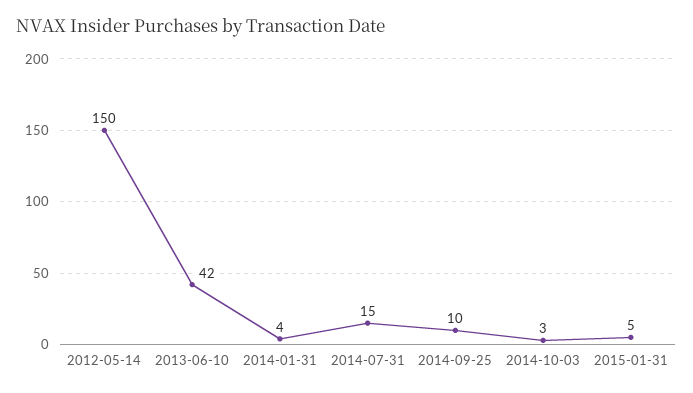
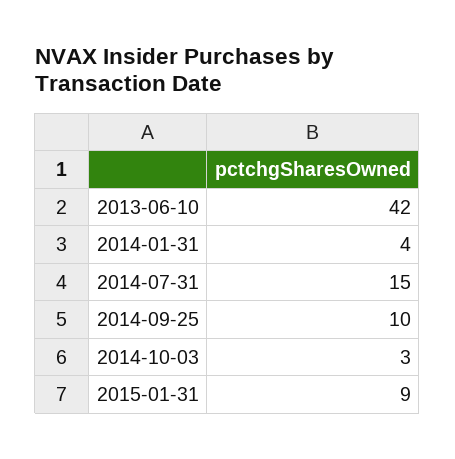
2012-05-14: 150 -> none
2015-01-31: 5 -> 9

